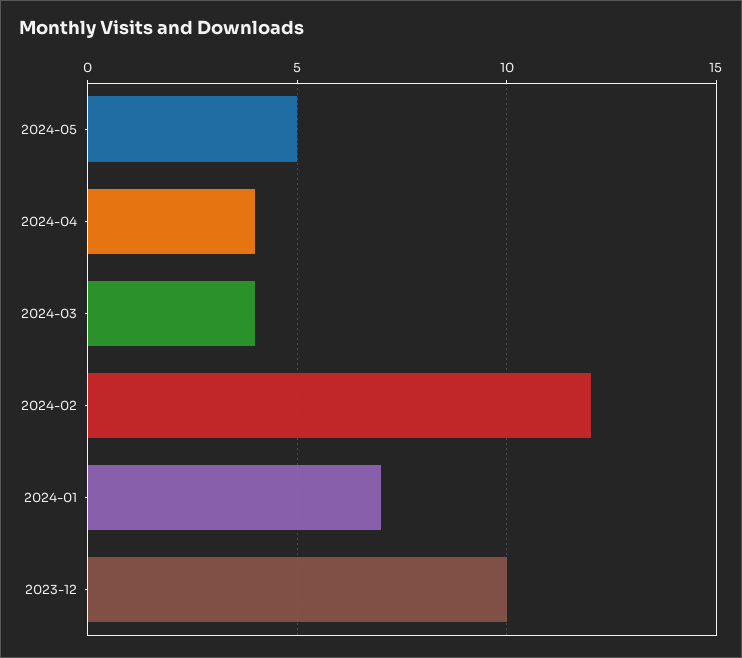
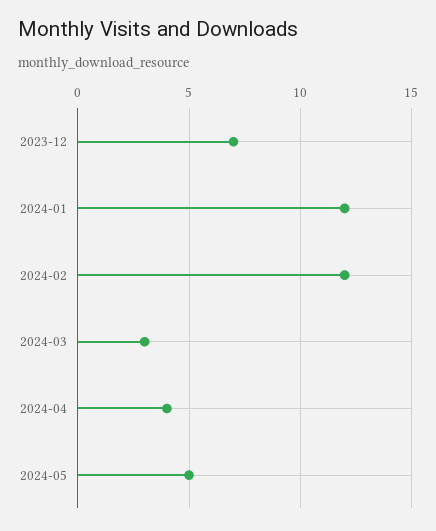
2024-03: 4 -> 3
2024-01: 7 -> 12
2023-12: 10 -> 7

